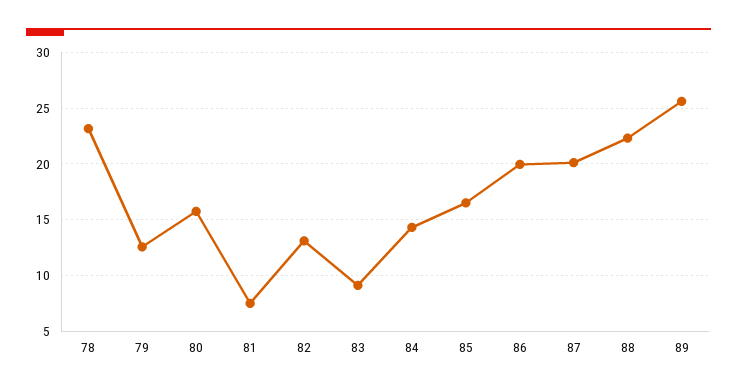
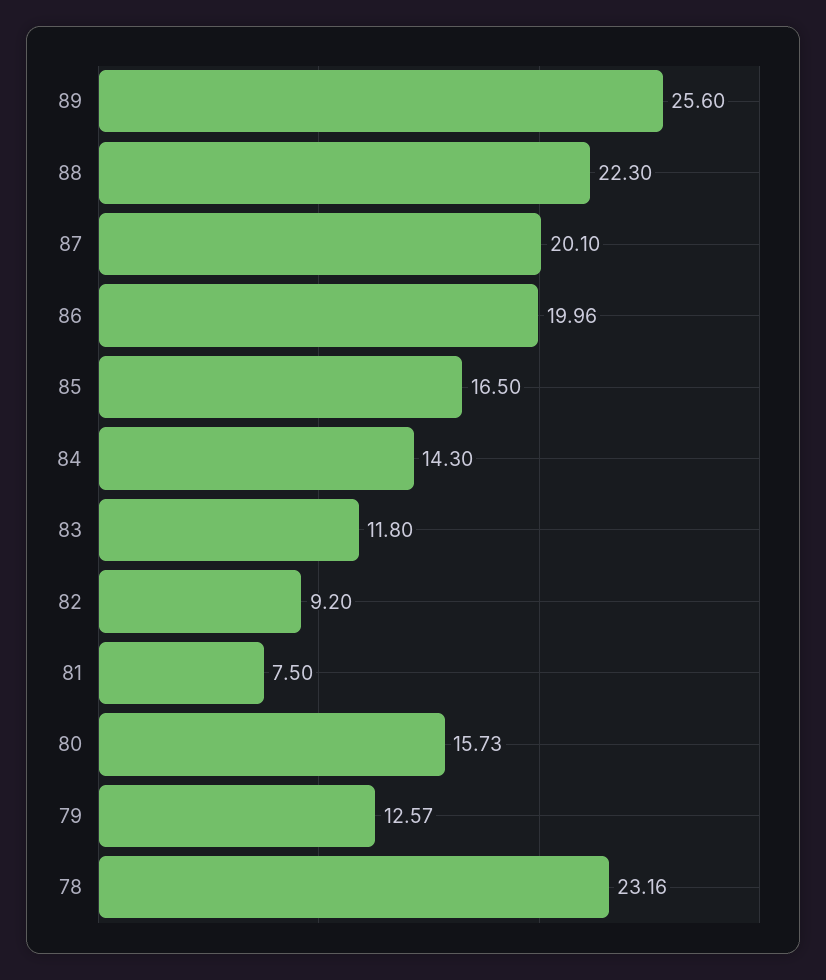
82: 13 -> 9.2
83: 9 -> 11.8

